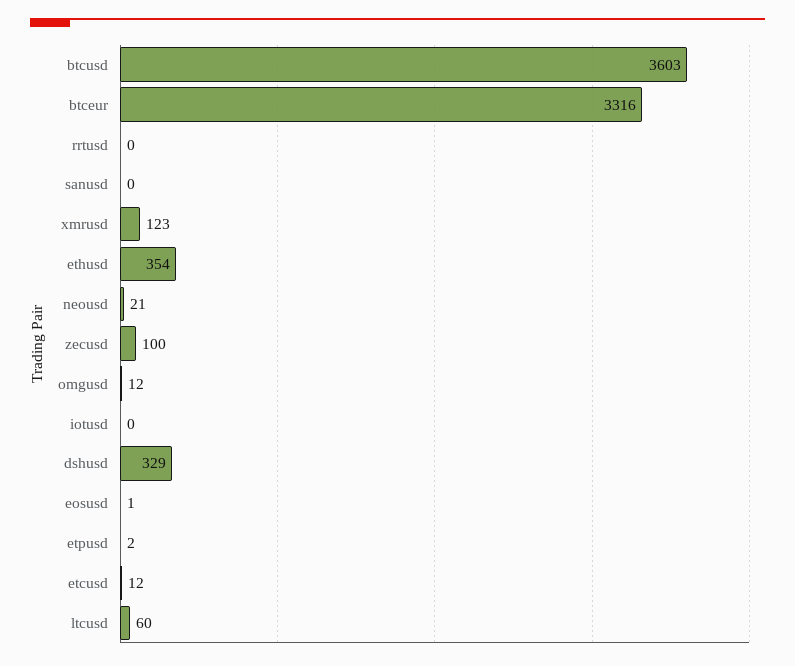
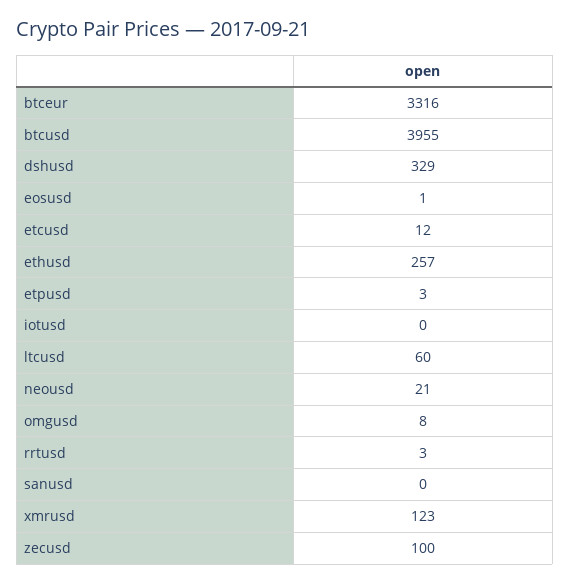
btcusd: 3603 -> 3955
rrtusd: 0 -> 3
ethusd: 354 -> 257
omgusd: 12 -> 8
etpusd: 2 -> 3

